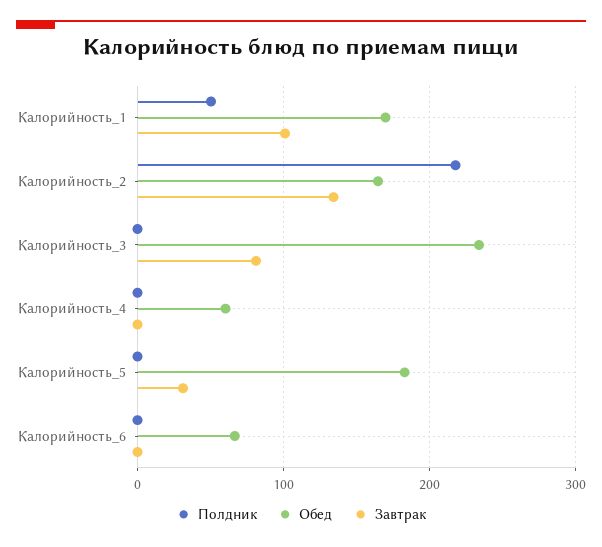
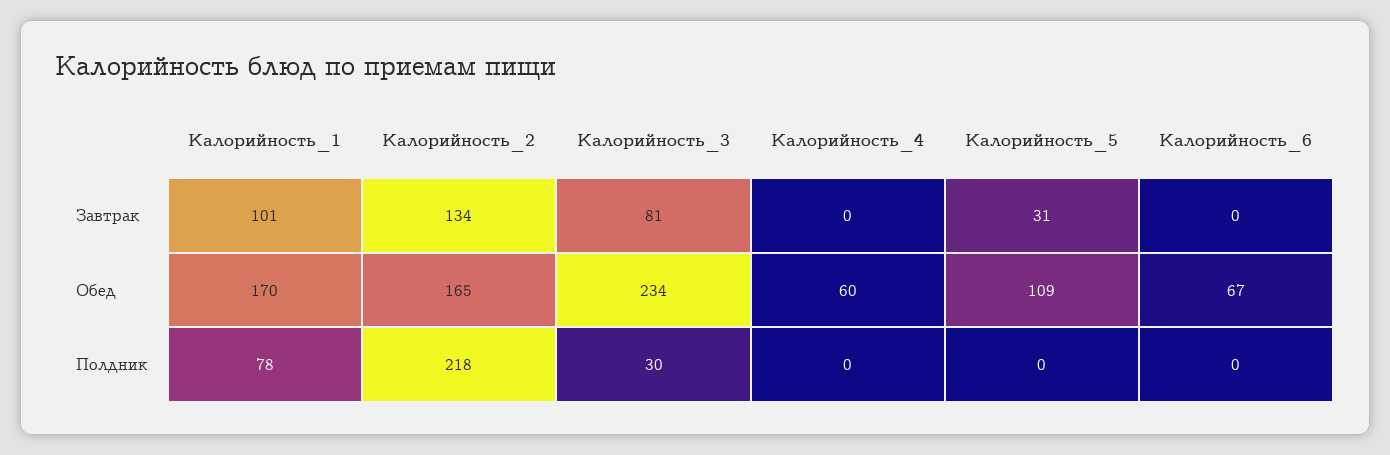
Полдник, Калорийность_1: 50 -> 78
Полдник, Калорийность_3: 0 -> 30
Обед, Калорийность_5: 180 -> 109

